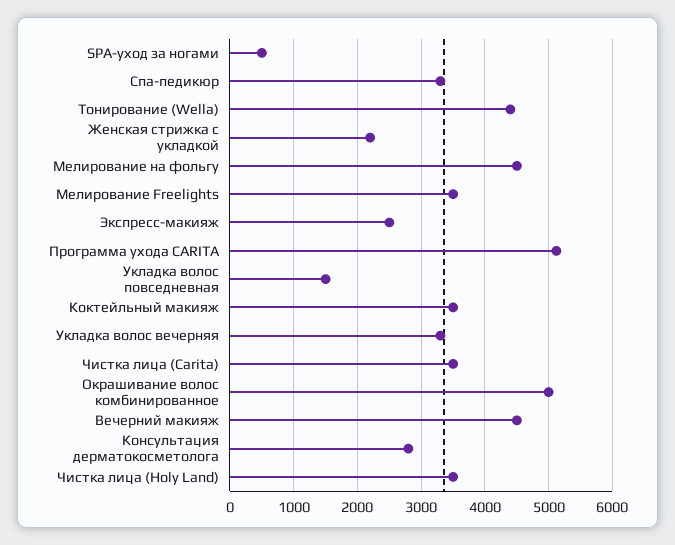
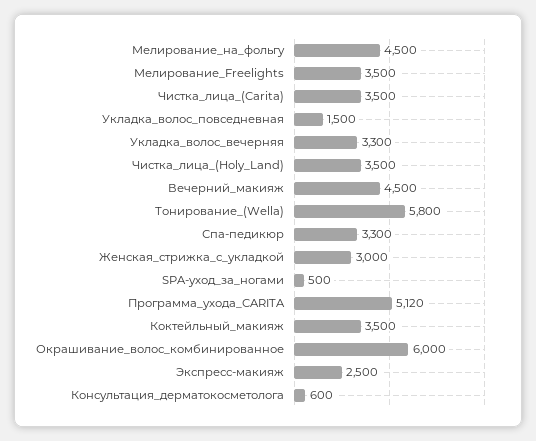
Тонирование (Wella): 4400 -> 5800
Женская стрижка с укладкой: 2200 -> 3000
Окрашивание волос комбинированное: 5000 -> 6000
Консультация дерматокосметолога: 2800 -> 600

